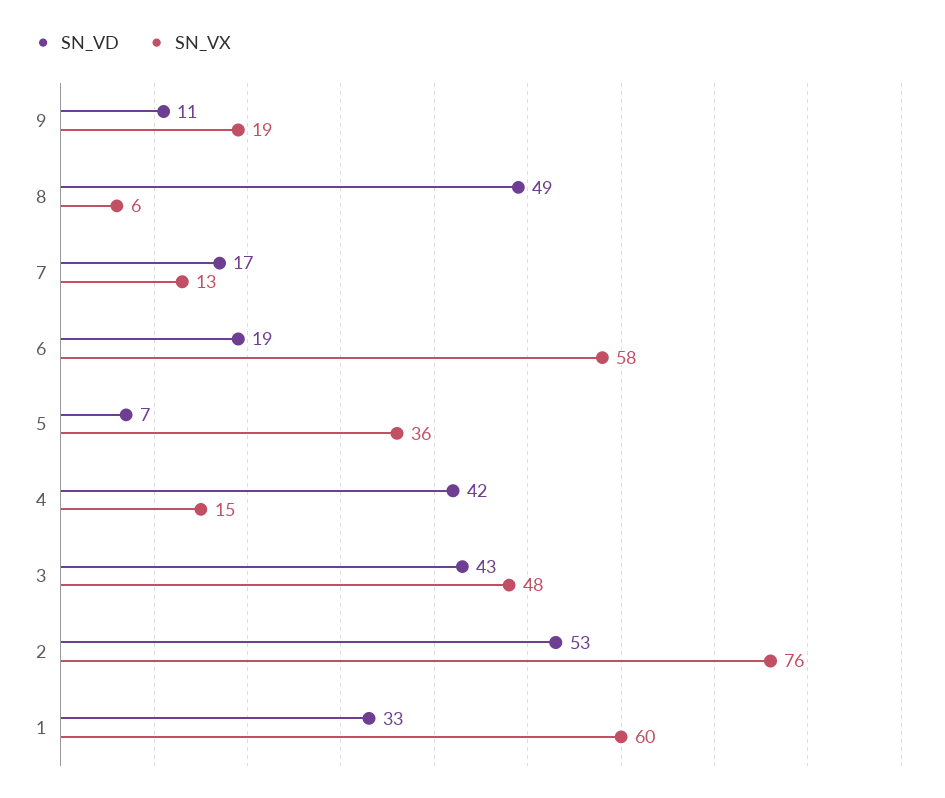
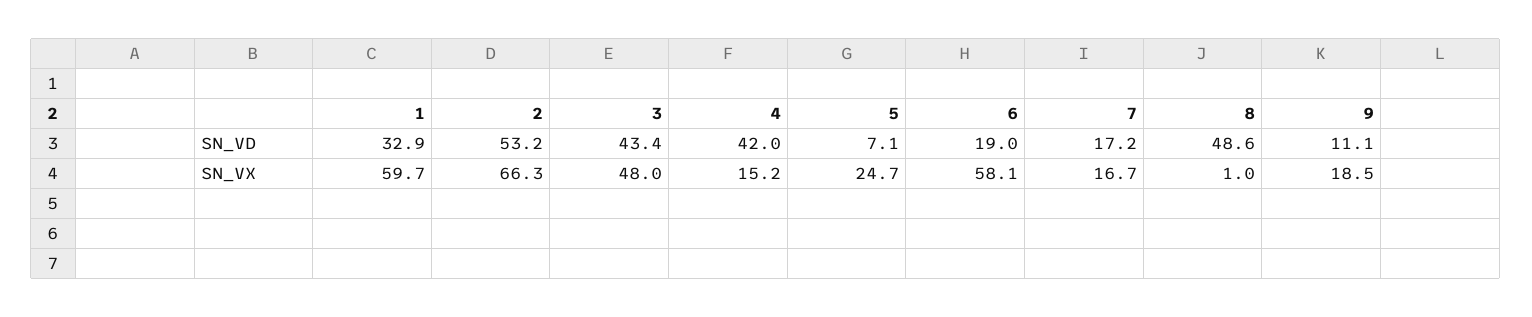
SN_VX, 8: 6 -> 1
SN_VX, 7: 13 -> 16.7
SN_VX, 5: 36 -> 24.7
SN_VX, 2: 76 -> 66.3

